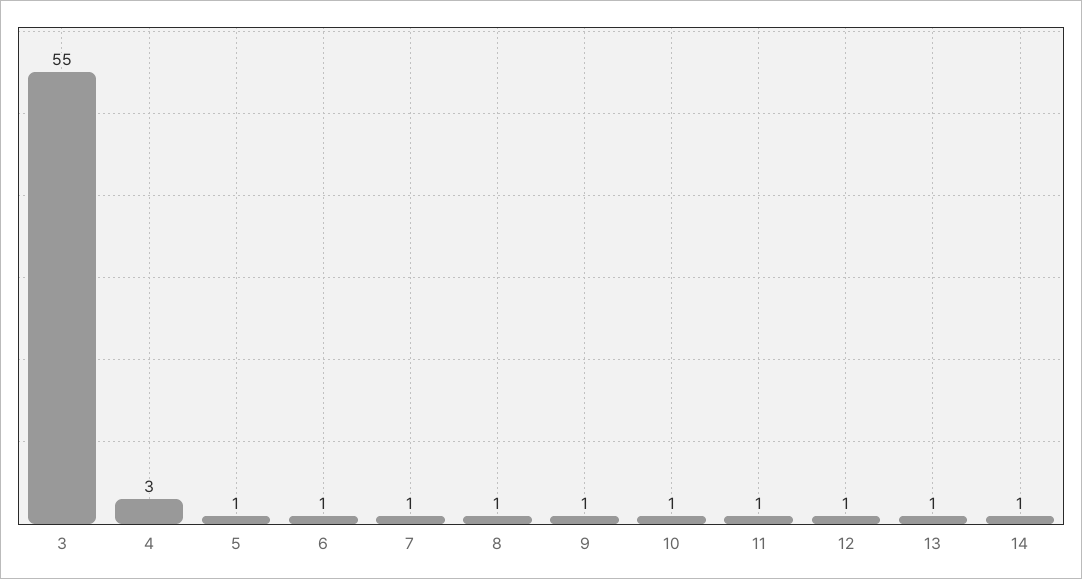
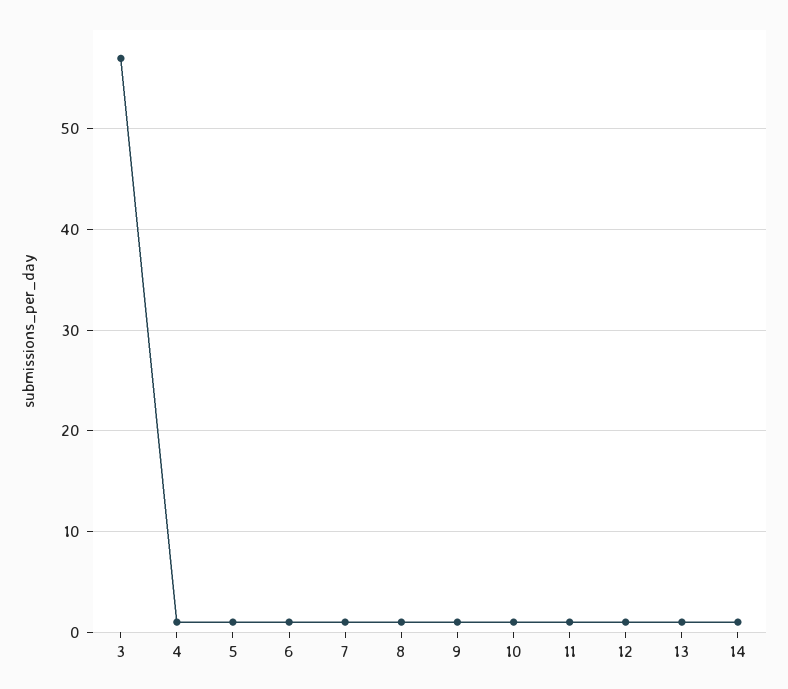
3: 55 -> 57
4: 3 -> 1

